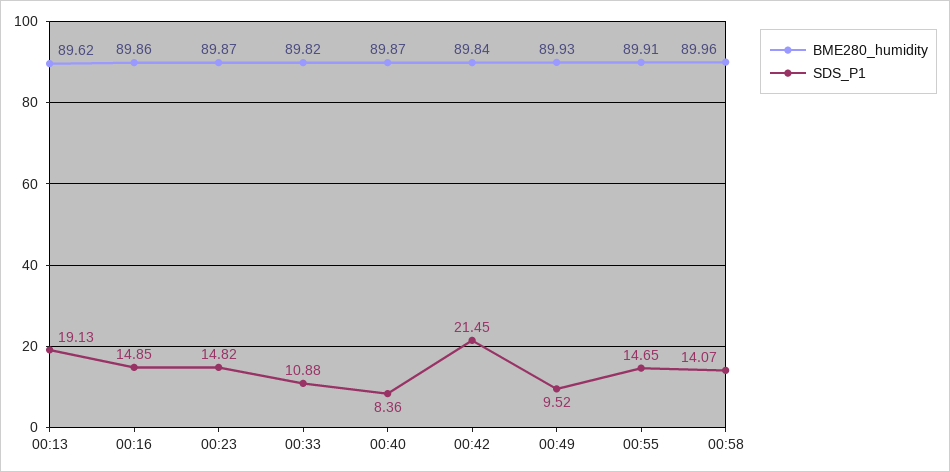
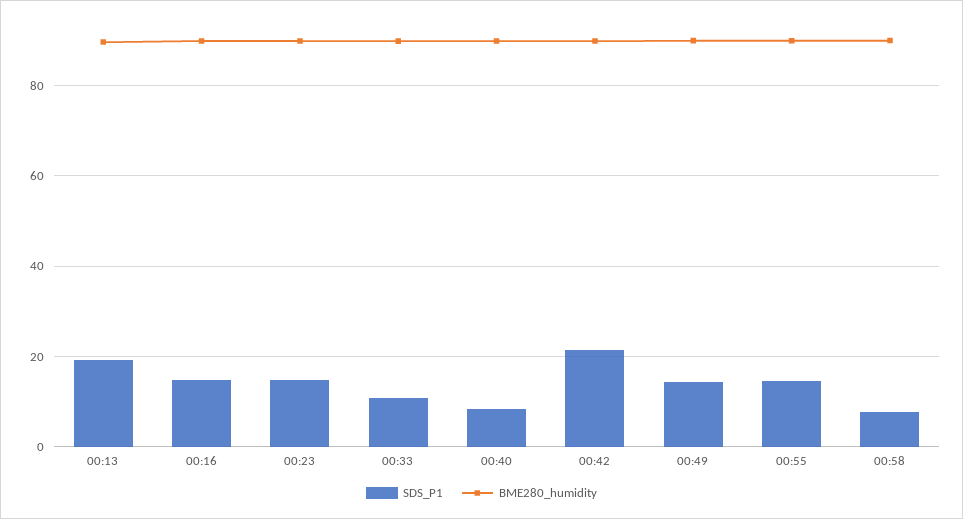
SDS_P1, 00:49: 9.52 -> 14
SDS_P1, 00:58: 14.07 -> 8

